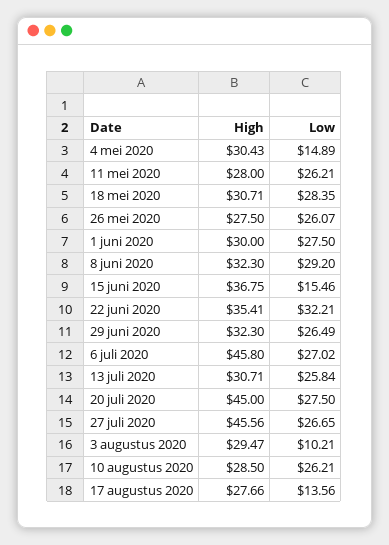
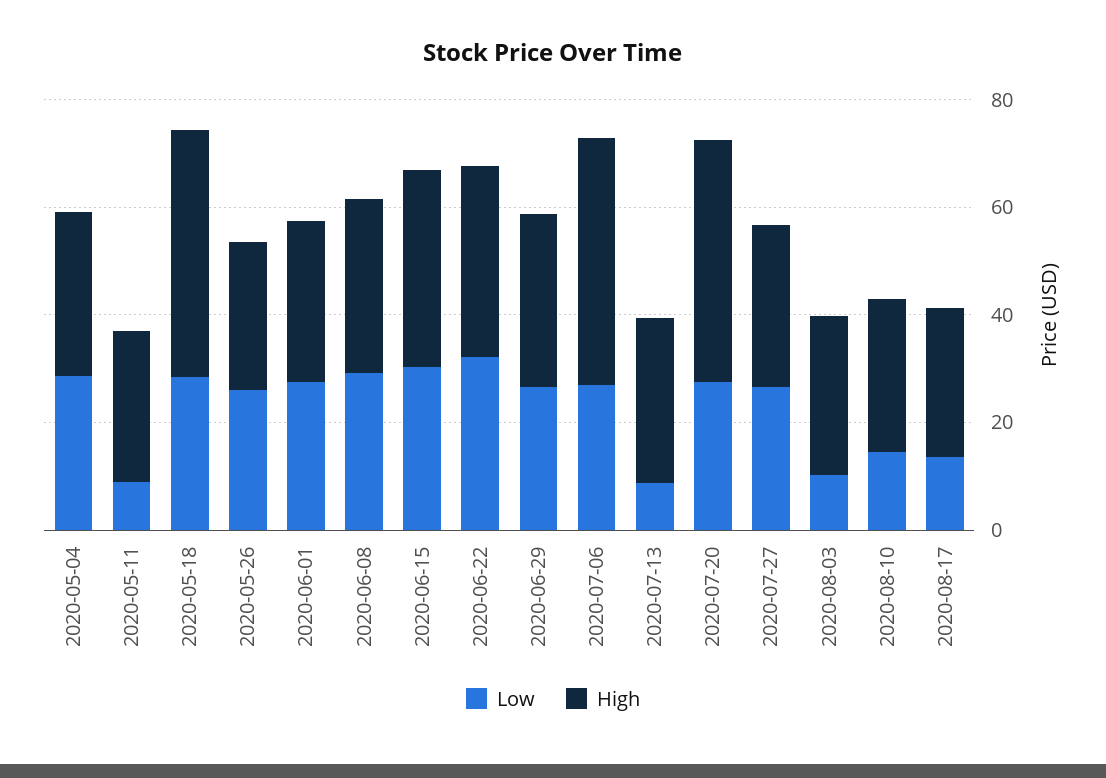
Low, 4 mei 2020: 14.89 -> 30
Low, 11 mei 2020: 26.21 -> 10
High, 18 mei 2020: 30.71 -> 45
Low, 15 juni 2020: 15.46 -> 30
Low, 13 juli 2020: 25.84 -> 10
High, 27 juli 2020: 45.56 -> 30
Low, 10 augustus 2020: 26.21 -> 15

